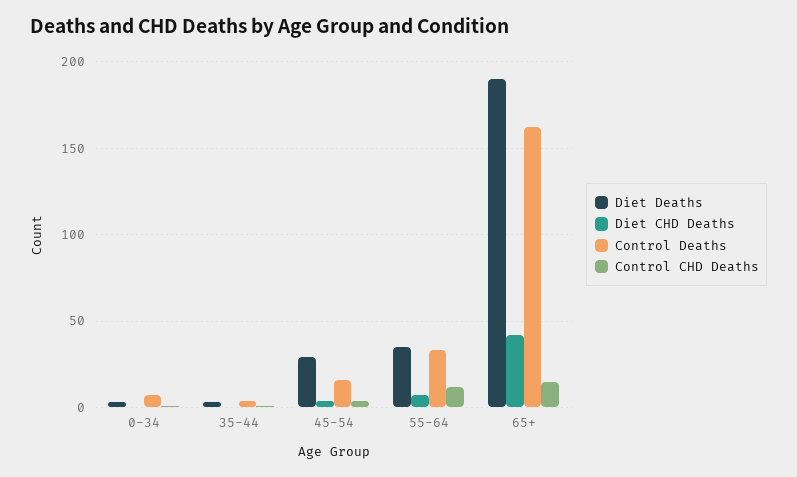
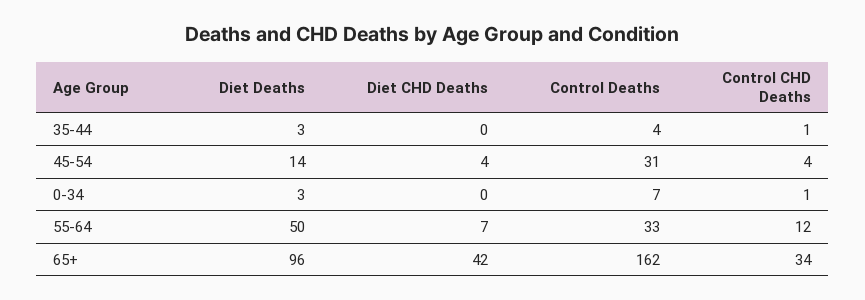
Diet Deaths, 45-54: 30 -> 14
Control Deaths, 45-54: 15 -> 31
Diet Deaths, 55-64: 35 -> 50
Diet Deaths, 65+: 190 -> 96
Control CHD Deaths, 65+: 15 -> 34

